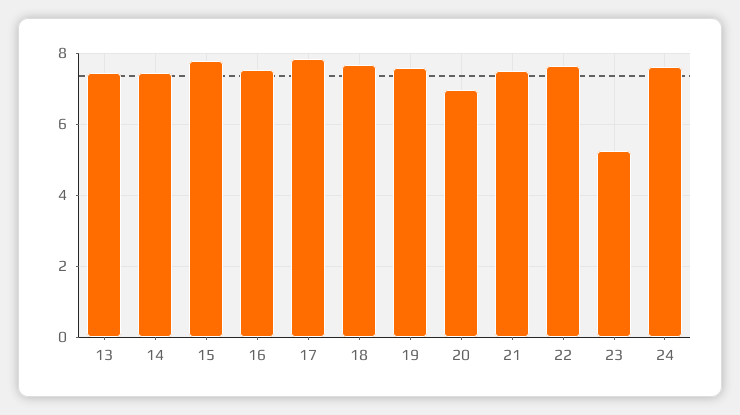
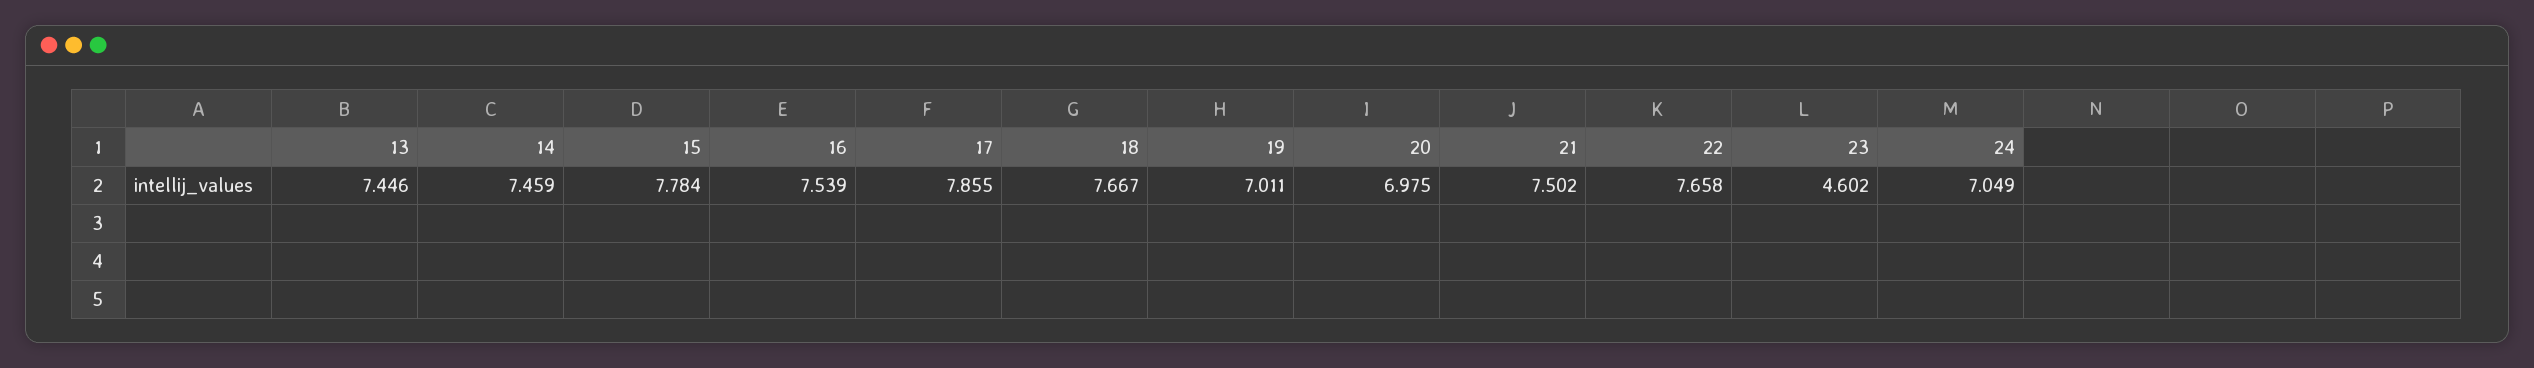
19: 7.6 -> 7.011
23: 5.2 -> 4.602
24: 7.6 -> 7.049

